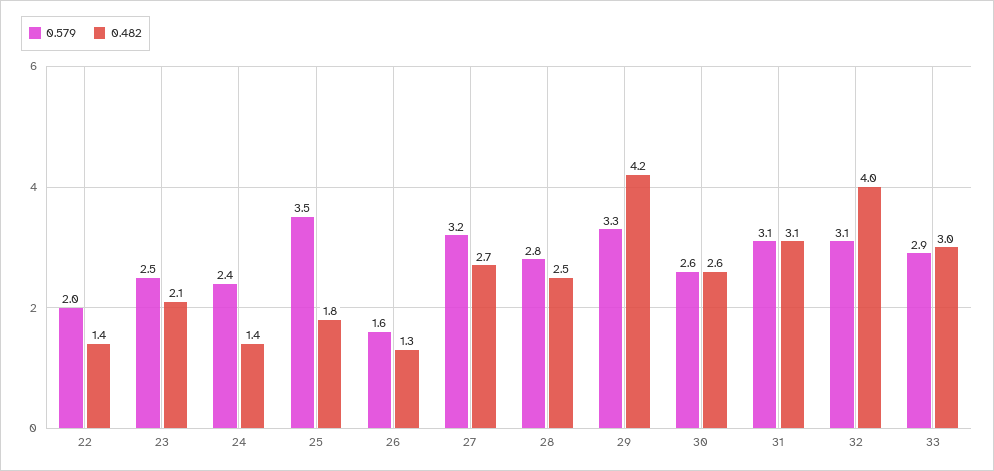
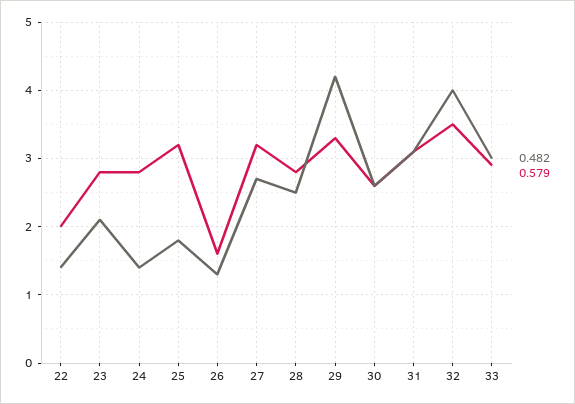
0.579, 23: 2.5 -> 2.8
0.579, 24: 2.4 -> 2.8
0.579, 25: 3.5 -> 3.2
0.579, 32: 3.1 -> 3.5

